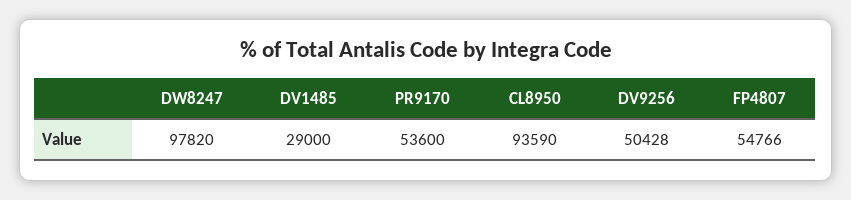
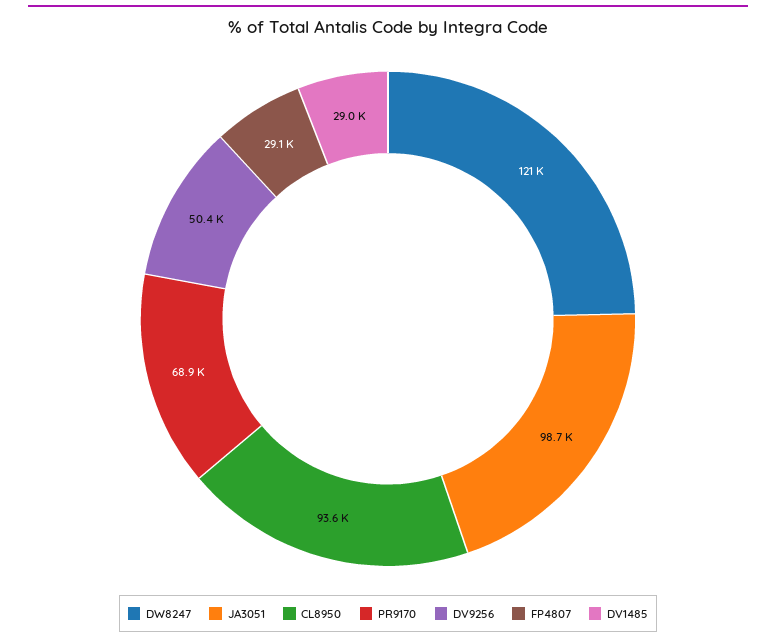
DW8247: 97820 -> 121000
PR9170: 53600 -> 68900
FP4807: 54766 -> 29100
JA3051: none -> 98700

